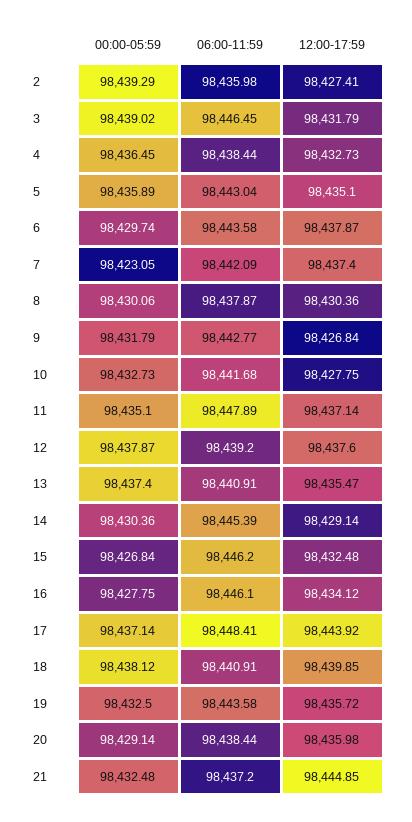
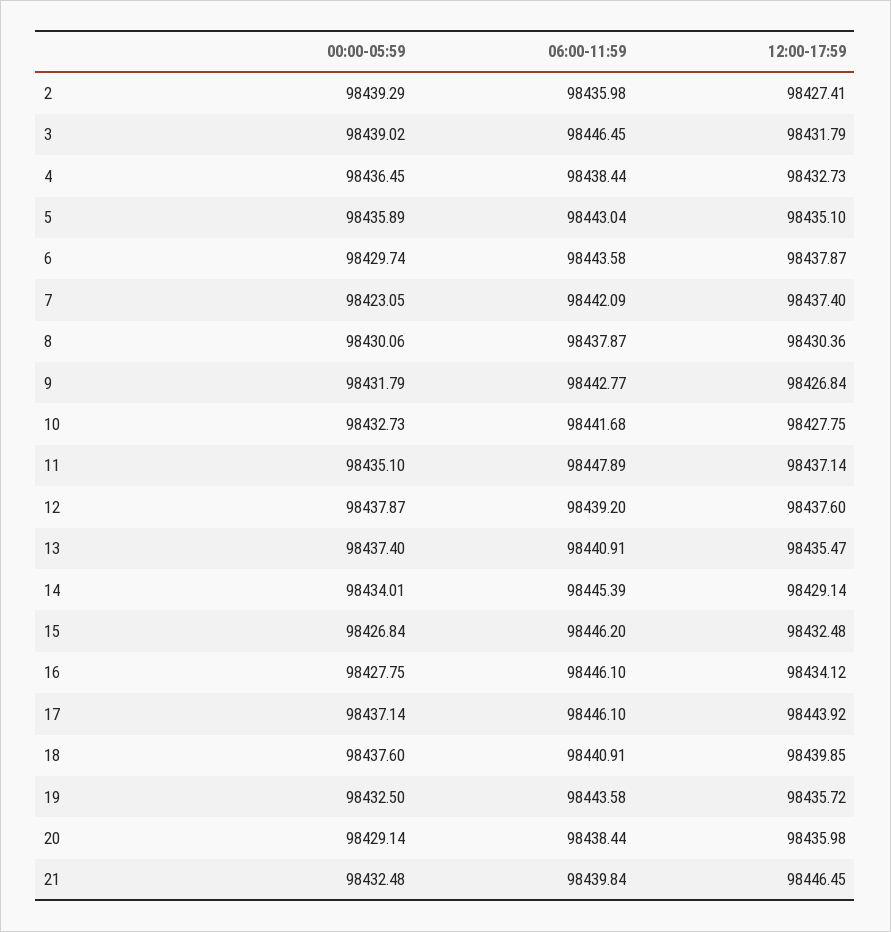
00:00-05:59, 14: 98430.36 -> 98434.01
06:00-11:59, 17: 98448.41 -> 98446.1
00:00-05:59, 18: 98438.12 -> 98437.6
06:00-11:59, 21: 98437.2 -> 98439.84
12:00-17:59, 21: 98444.85 -> 98446.45

